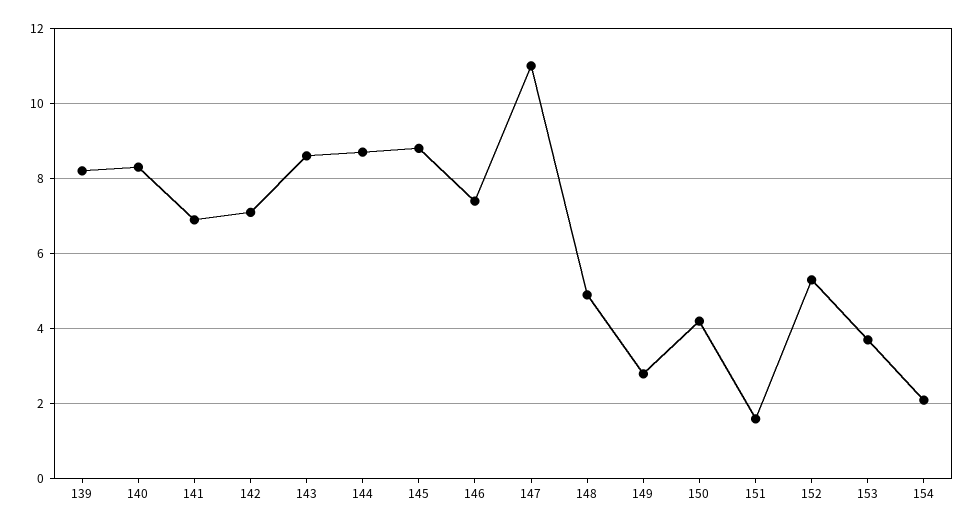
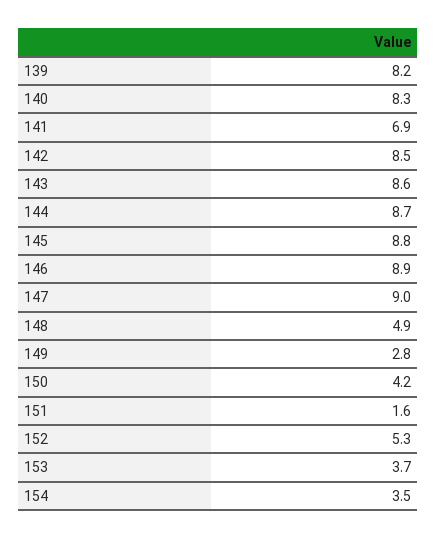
142: 7 -> 8.5
146: 7.5 -> 8.9
147: 11 -> 9
154: 2 -> 3.5

